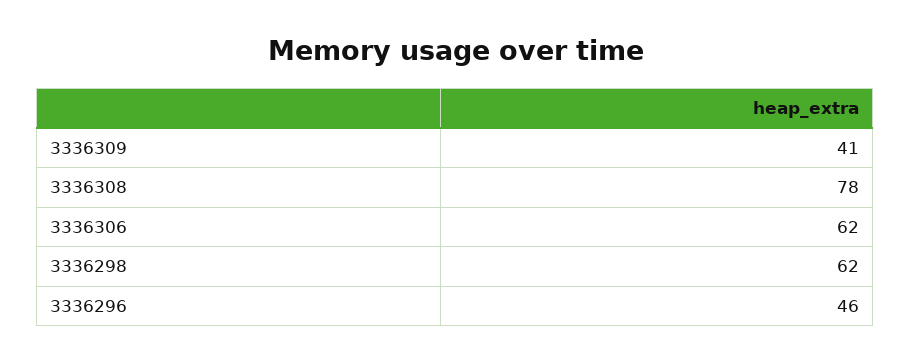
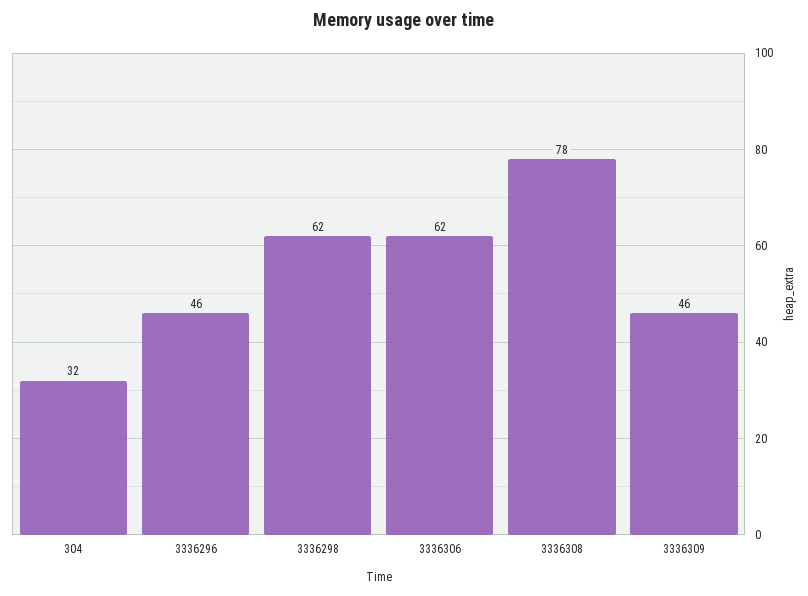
3336309: 41 -> 46
304: none -> 32

